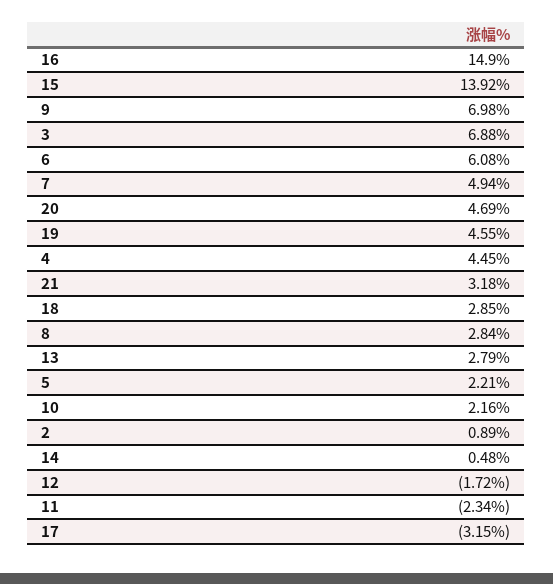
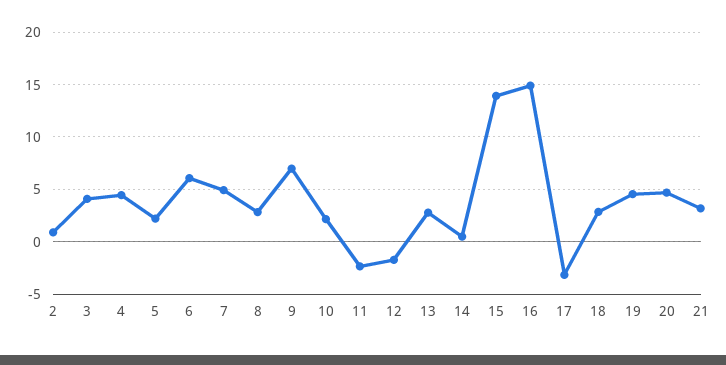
3: 6.88 -> 4

